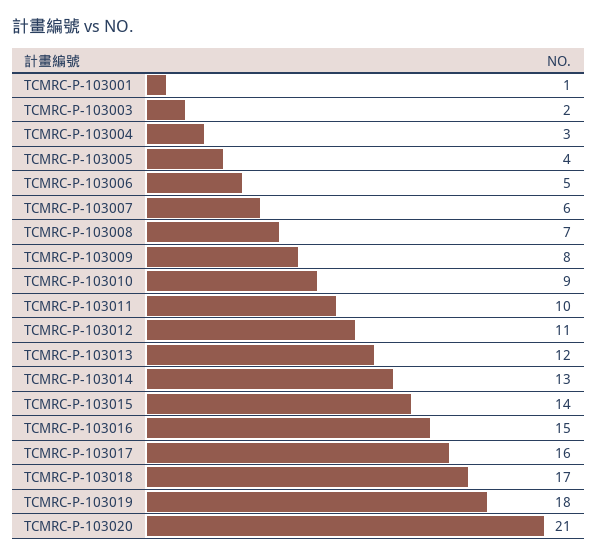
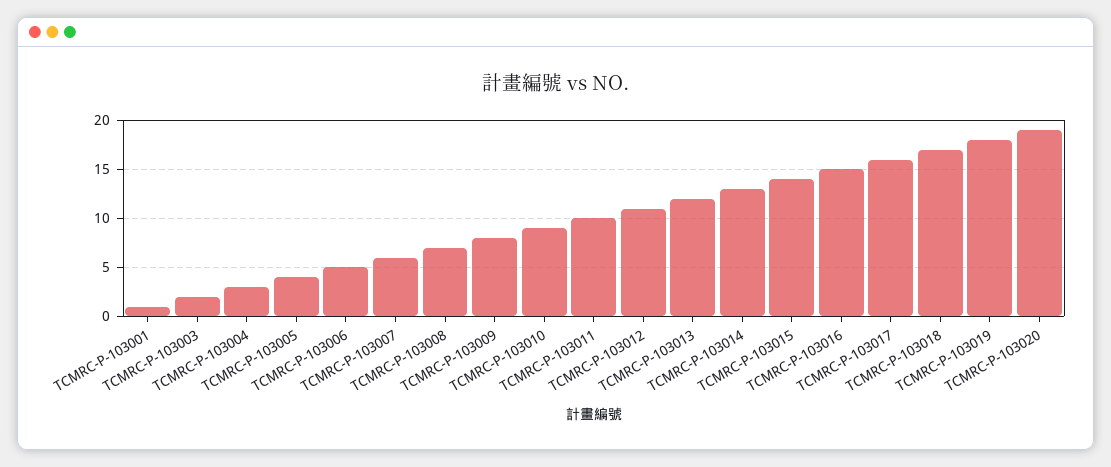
TCMRC-P-103020: 21 -> 19

